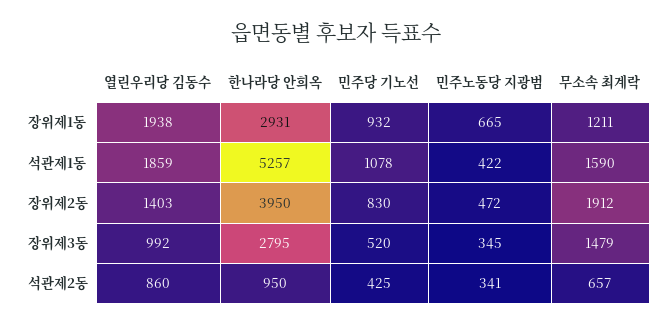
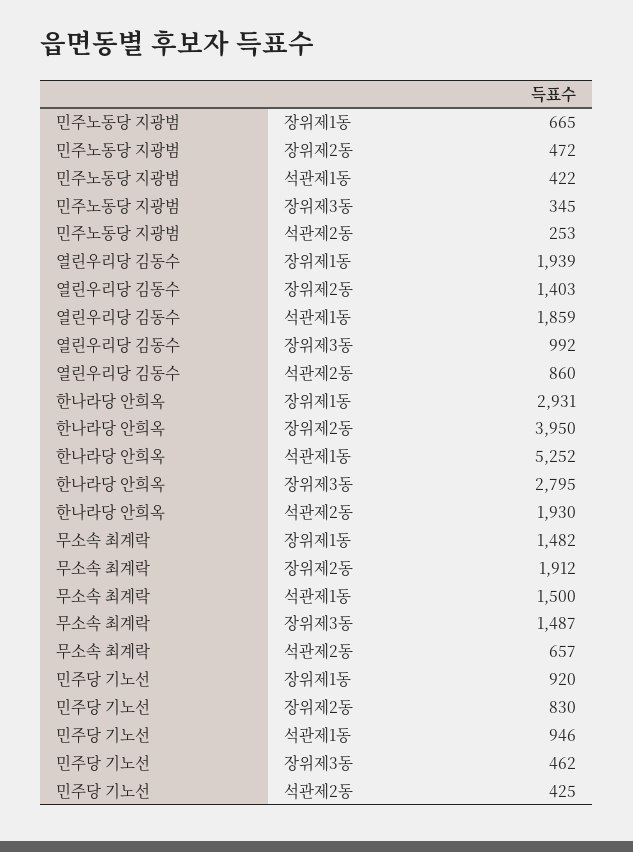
열린우리당 김동수, 장위제1동: 1938 -> 1939
민주당 기노선, 장위제1동: 932 -> 920
무소속 최계락, 장위제1동: 1211 -> 1482
한나라당 안희옥, 석관제1동: 5257 -> 5252
민주당 기노선, 석관제1동: 1078 -> 946
무소속 최계락, 석관제1동: 1590 -> 1500
민주당 기노선, 장위제3동: 520 -> 462
무소속 최계락, 장위제3동: 1479 -> 1487
한나라당 안희옥, 석관제2동: 950 -> 1930
민주노동당 지광범, 석관제2동: 341 -> 253

